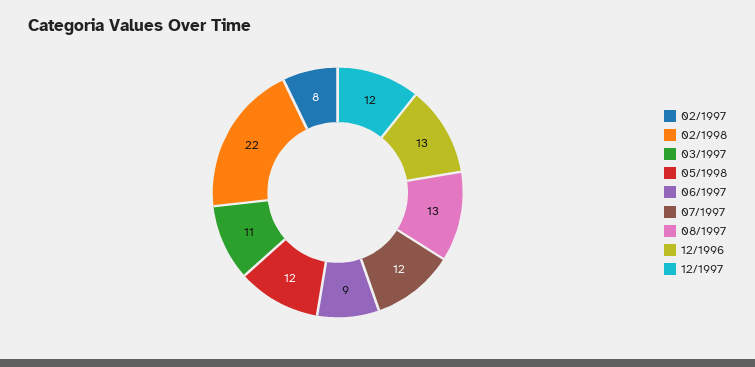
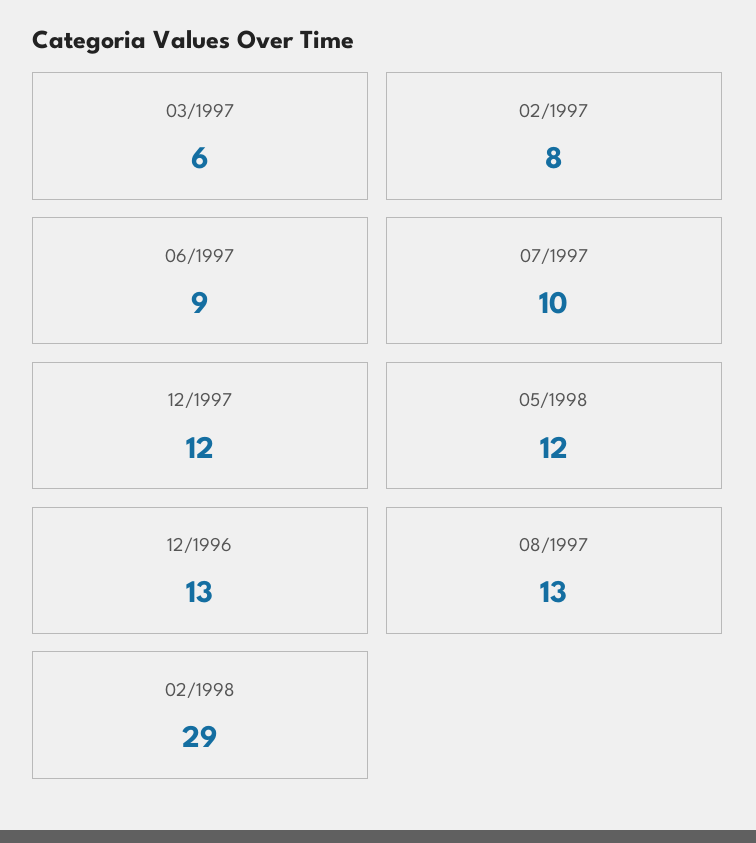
02/1998: 22 -> 29
03/1997: 11 -> 6
07/1997: 12 -> 10

